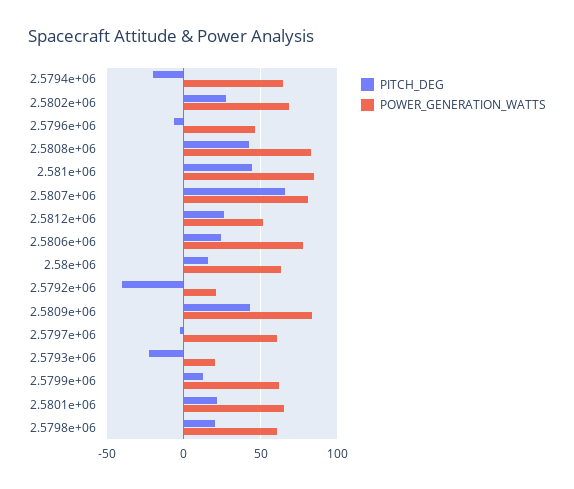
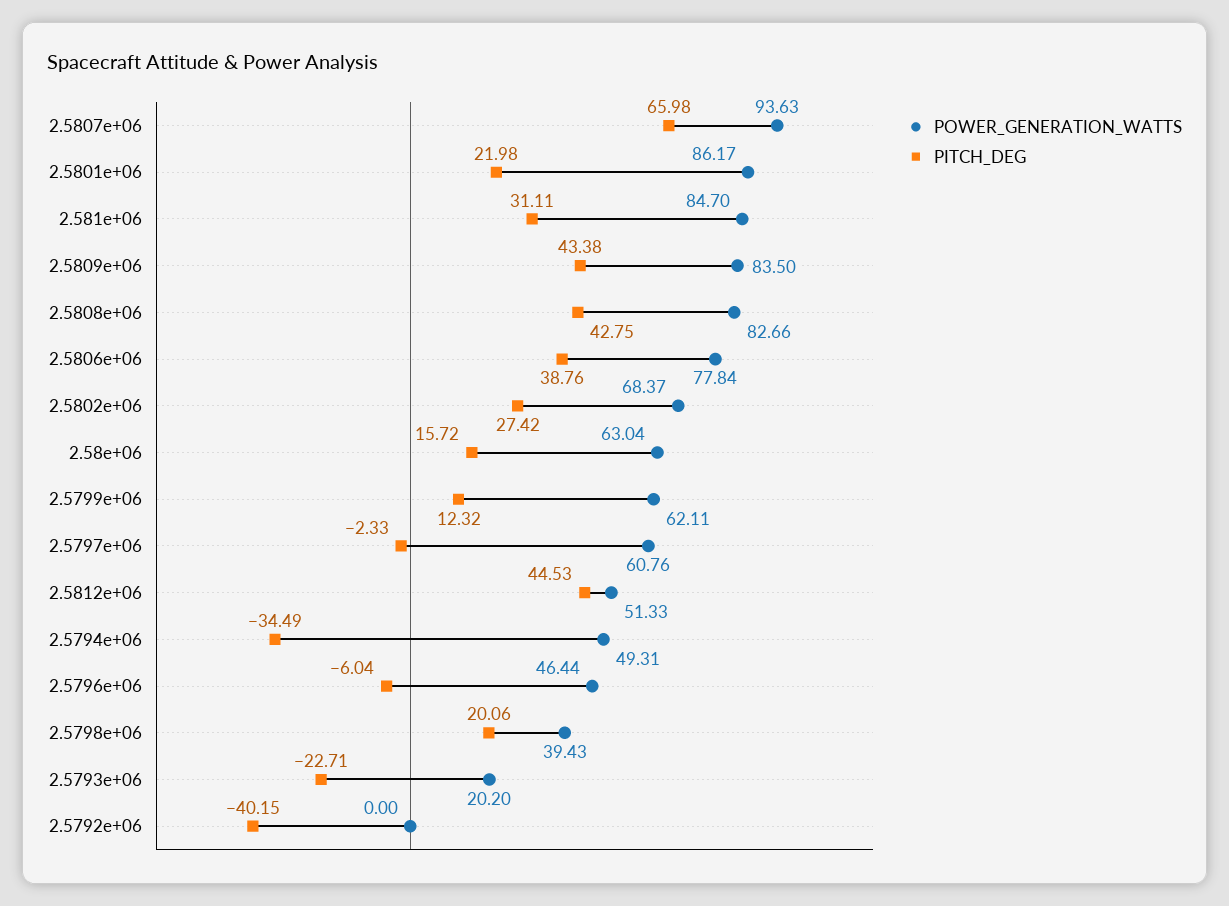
PITCH_DEG, 2.5794e+06: -20 -> -34.49
POWER_GENERATION_WATTS, 2.5794e+06: 65 -> 49.31
PITCH_DEG, 2.581e+06: 45 -> 31.11
POWER_GENERATION_WATTS, 2.5807e+06: 80 -> 93.63
PITCH_DEG, 2.5812e+06: 25 -> 44.53
PITCH_DEG, 2.5806e+06: 25 -> 38.76
POWER_GENERATION_WATTS, 2.5792e+06: 20 -> 0
POWER_GENERATION_WATTS, 2.5801e+06: 65 -> 86.17
POWER_GENERATION_WATTS, 2.5798e+06: 60 -> 39.43

